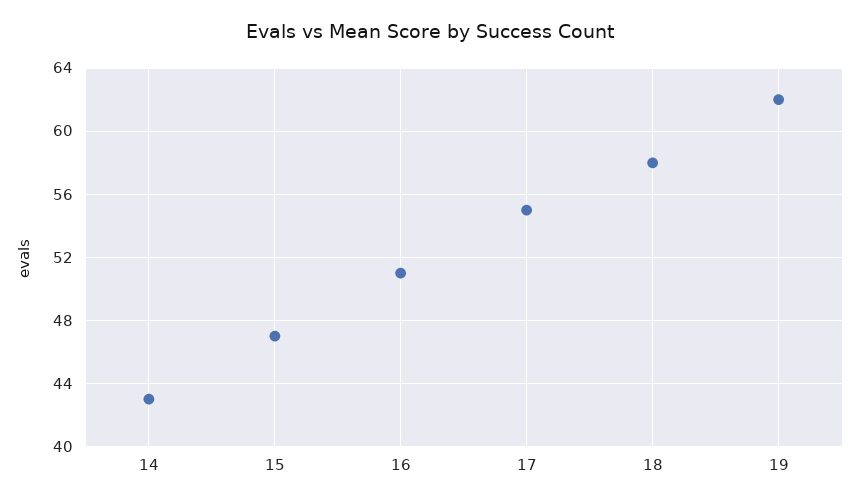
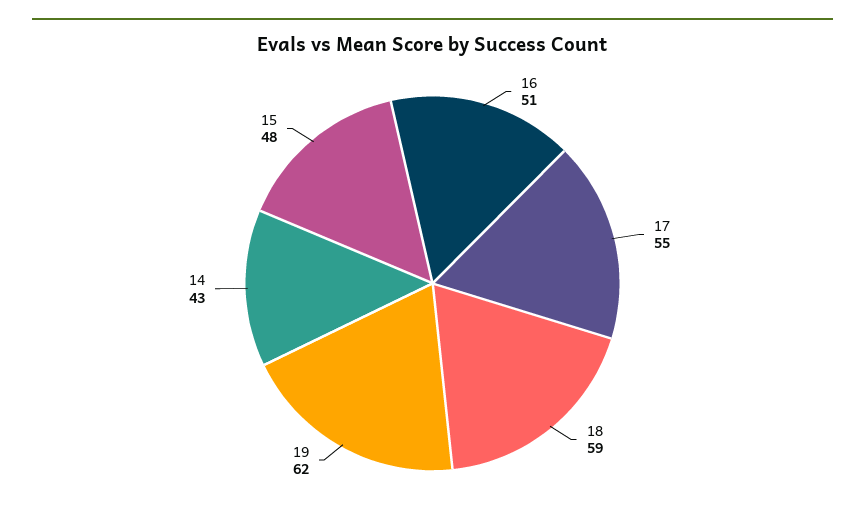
15: 47 -> 48
18: 58 -> 59

